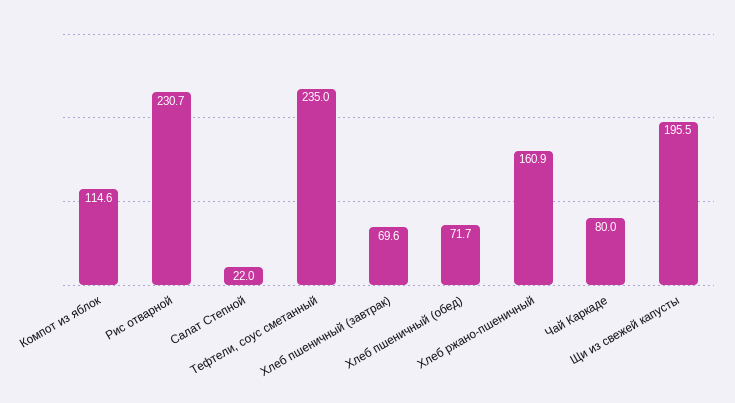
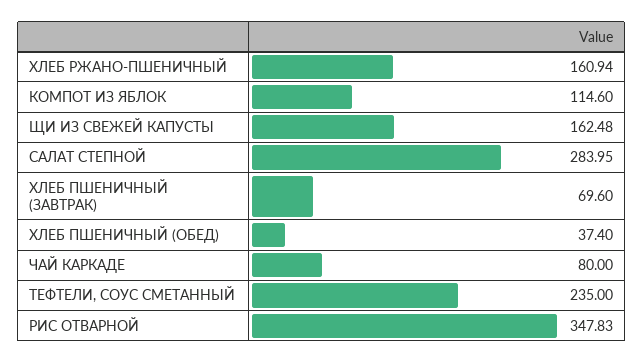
Рис отварной: 230.7 -> 347.83
Салат Степной: 22 -> 283.95
Хлеб пшеничный (обед): 71.7 -> 37.4
Щи из свежей капусты: 195.5 -> 162.48

